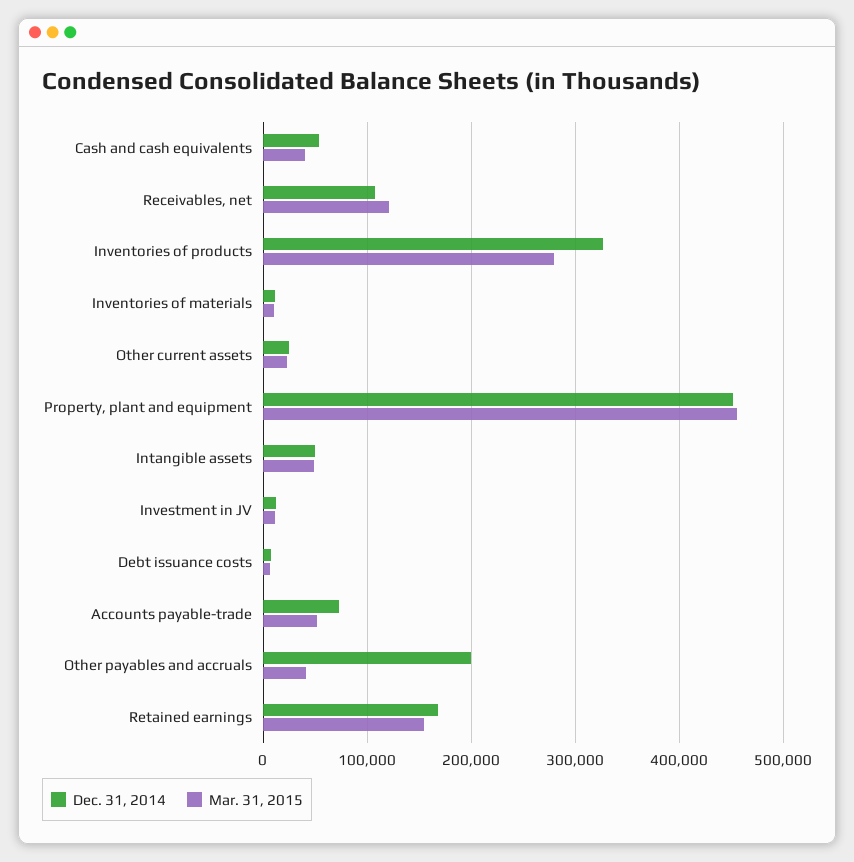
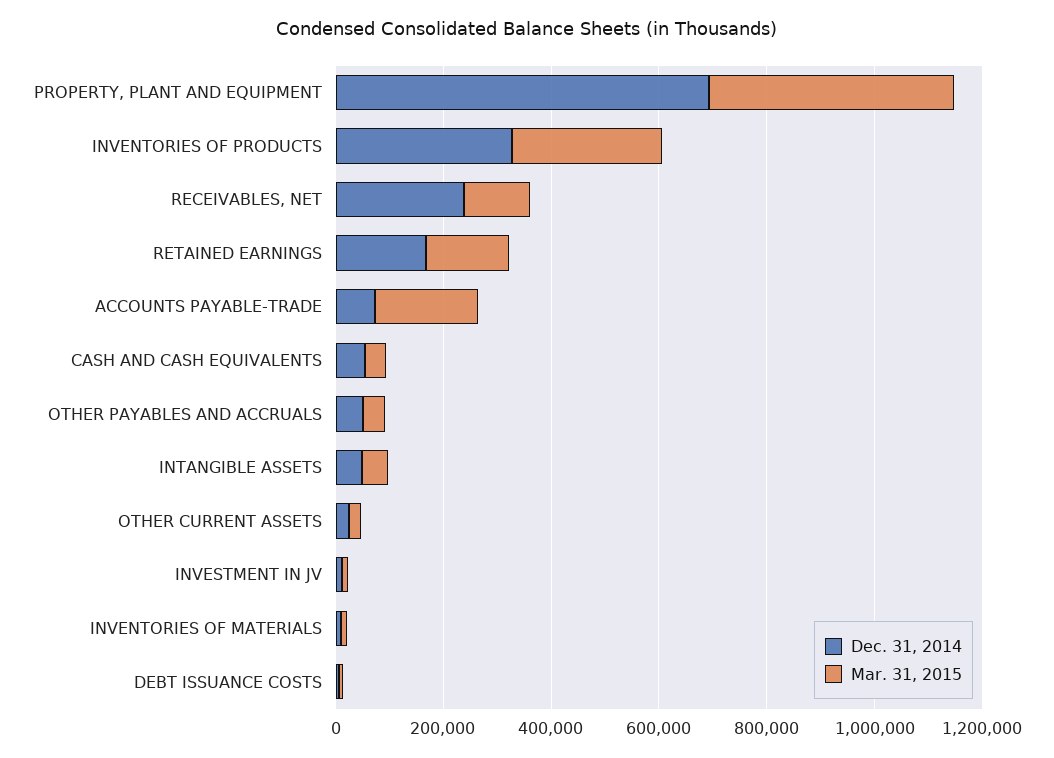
Dec. 31, 2014, Receivables, net: 110000 -> 250000
Dec. 31, 2014, Property, plant and equipment: 450000 -> 700000
Mar. 31, 2015, Accounts payable-trade: 50000 -> 200000
Dec. 31, 2014, Other payables and accruals: 200000 -> 50000

